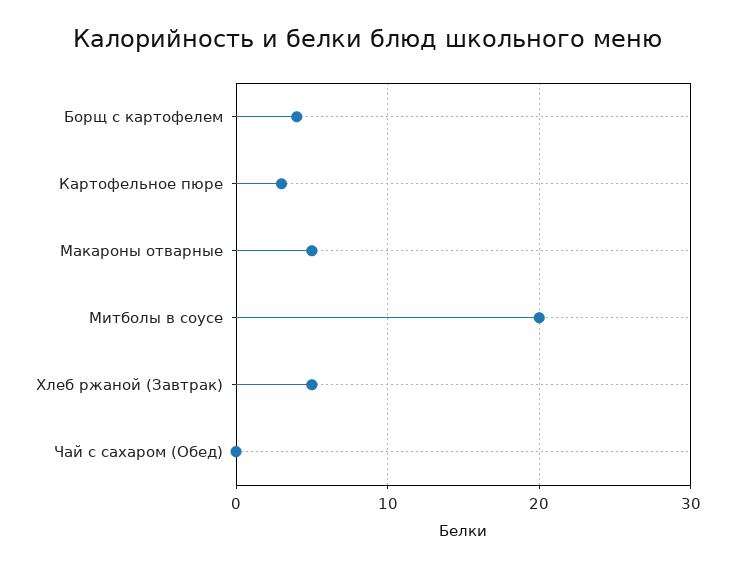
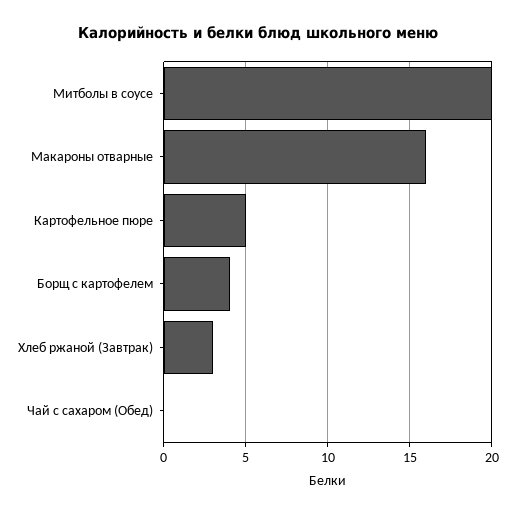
Картофельное пюре: 3 -> 5
Макароны отварные: 5 -> 16
Хлеб ржаной (Завтрак): 5 -> 3

